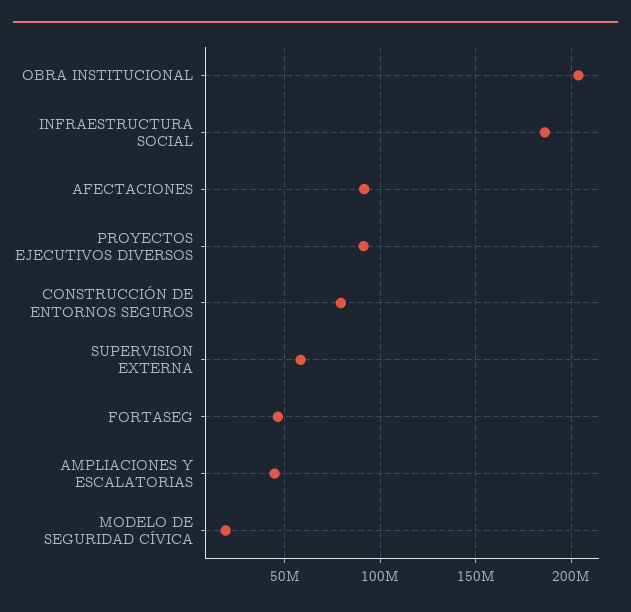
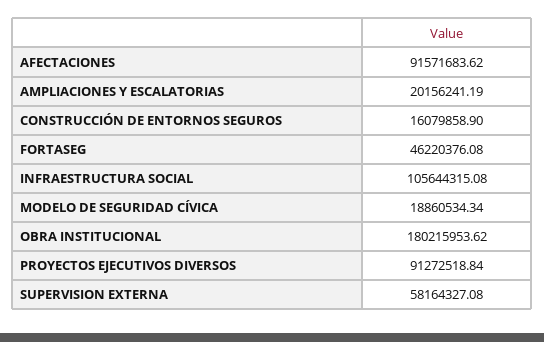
OBRA INSTITUCIONAL: 205000000 -> 180215953.62
INFRAESTRUCTURA SOCIAL: 185000000 -> 105644315.08
CONSTRUCCIÓN DE ENTORNOS SEGUROS: 80000000 -> 16079858.9
AMPLIACIONES Y ESCALATORIAS: 45000000 -> 20156241.19

